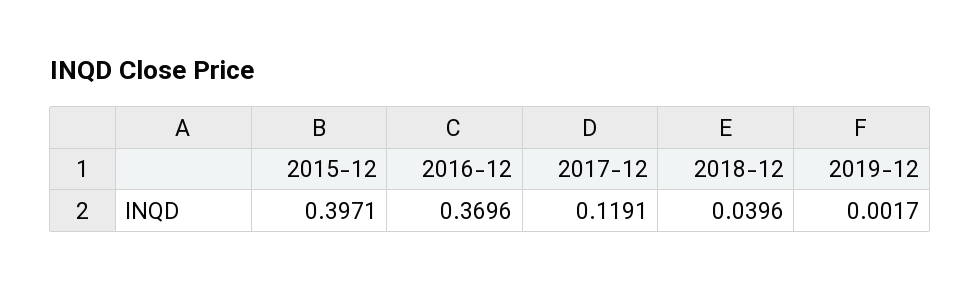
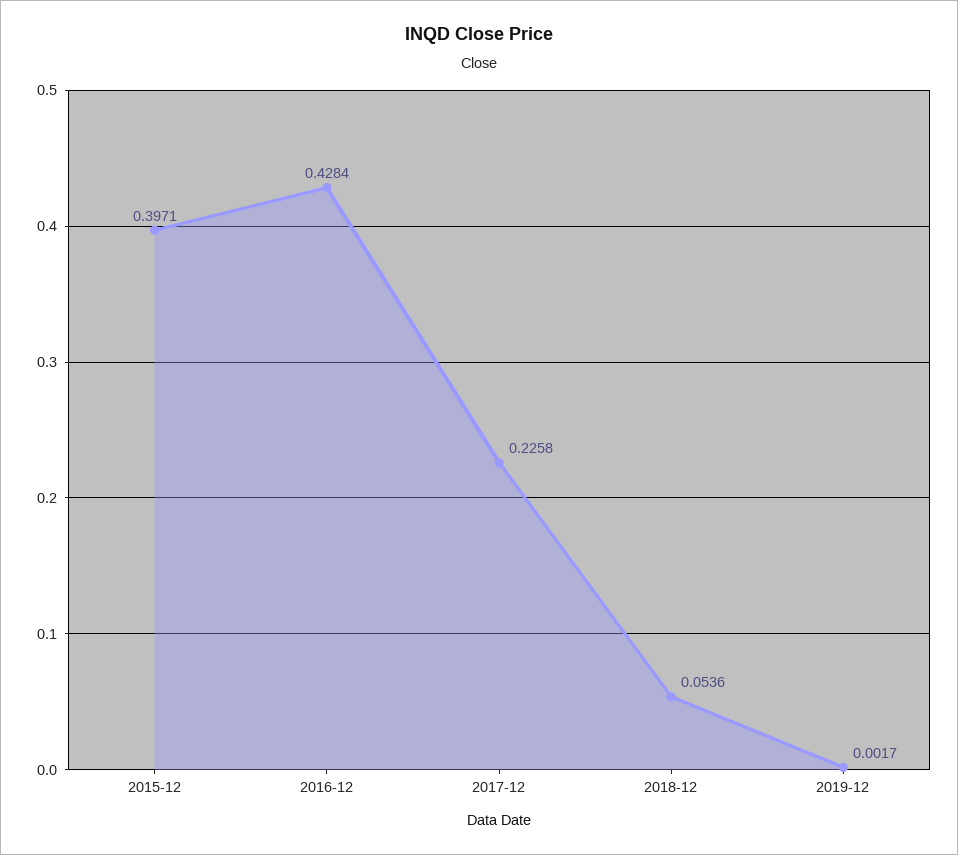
2016-12: 0.3696 -> 0.4284
2017-12: 0.1191 -> 0.2258
2018-12: 0.0396 -> 0.0536

